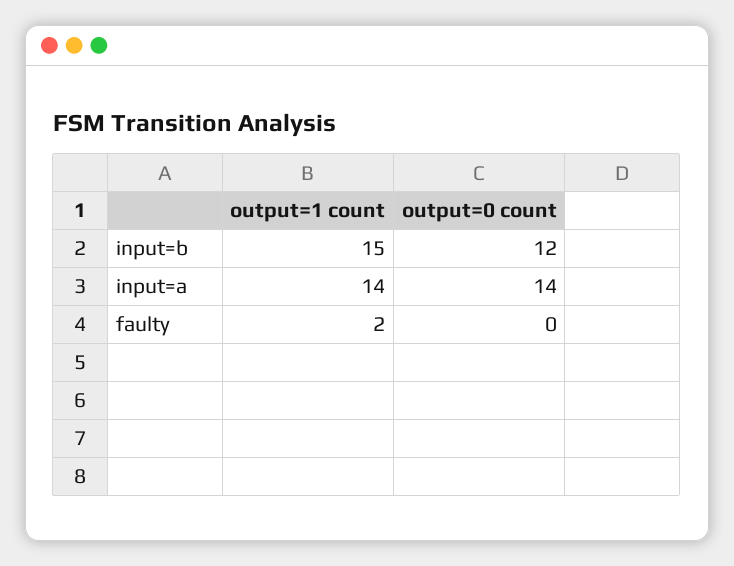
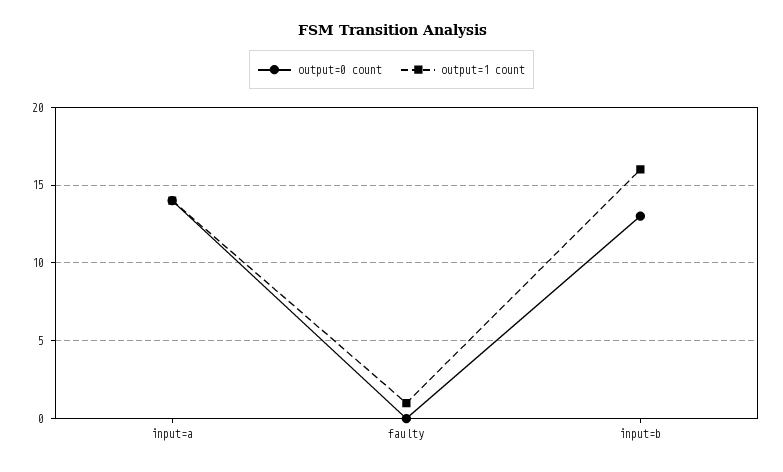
output=1 count, input=b: 15 -> 16
output=0 count, input=b: 12 -> 13
output=1 count, faulty: 2 -> 1

